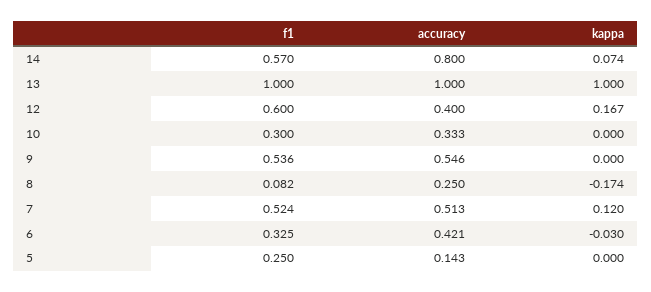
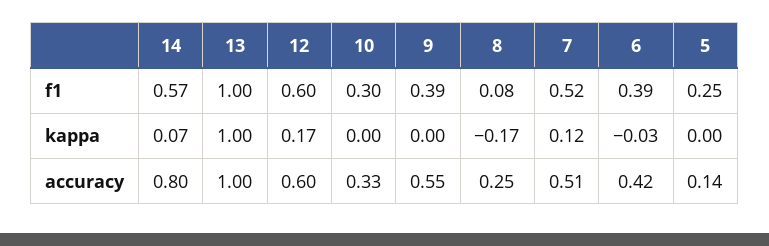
accuracy, 12: 0.4 -> 0.6
f1, 9: 0.536 -> 0.39
f1, 6: 0.325 -> 0.39

